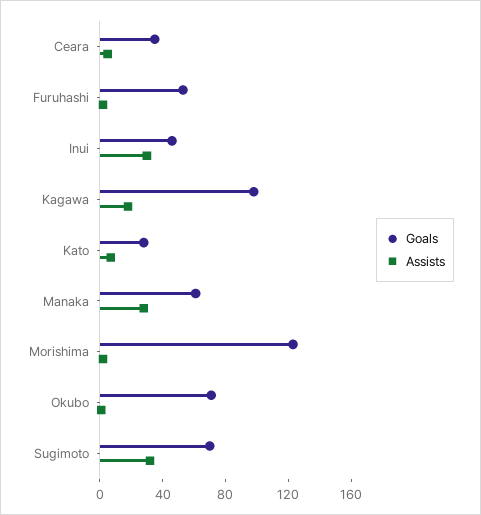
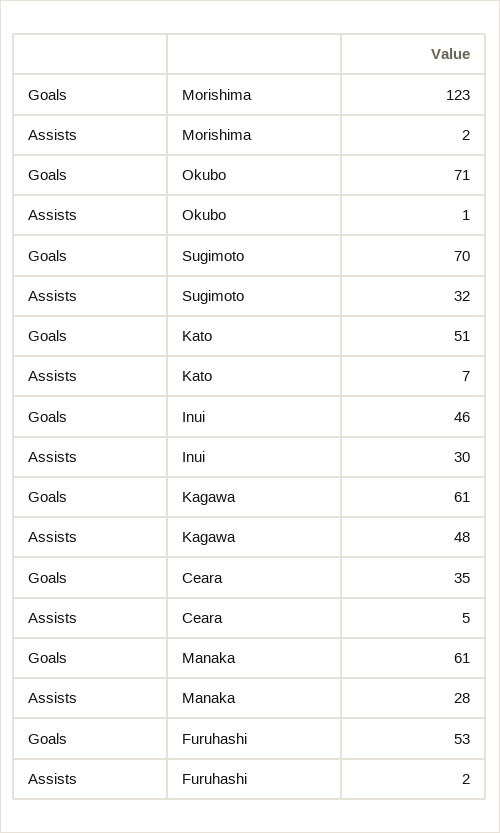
Goals, Kagawa: 100 -> 61
Assists, Kagawa: 20 -> 48
Goals, Kato: 30 -> 51

